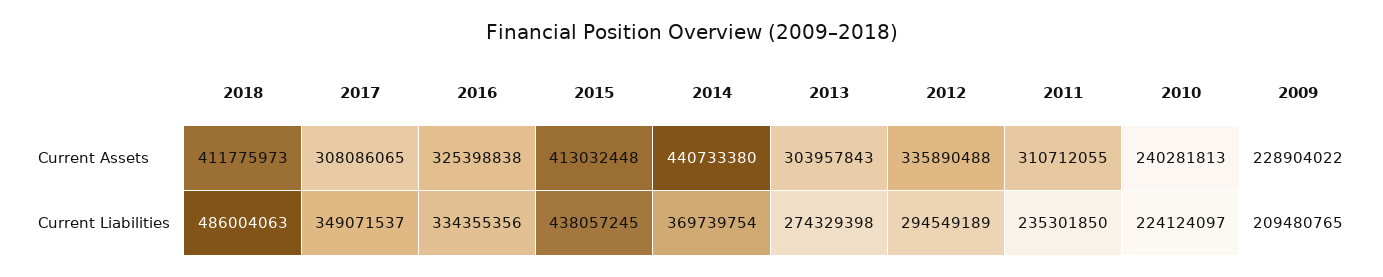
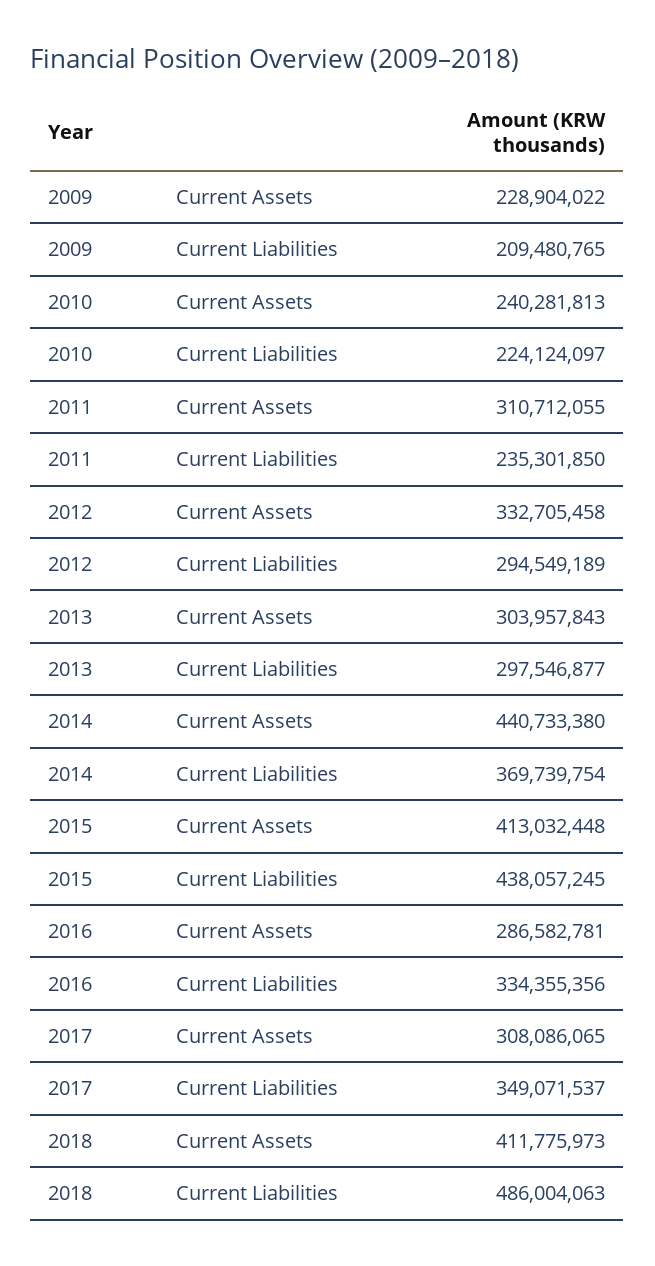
2016, Current Assets: 325398838 -> 286582781
2012, Current Assets: 335890488 -> 332705458
2013, Current Liabilities: 274329398 -> 297546877

